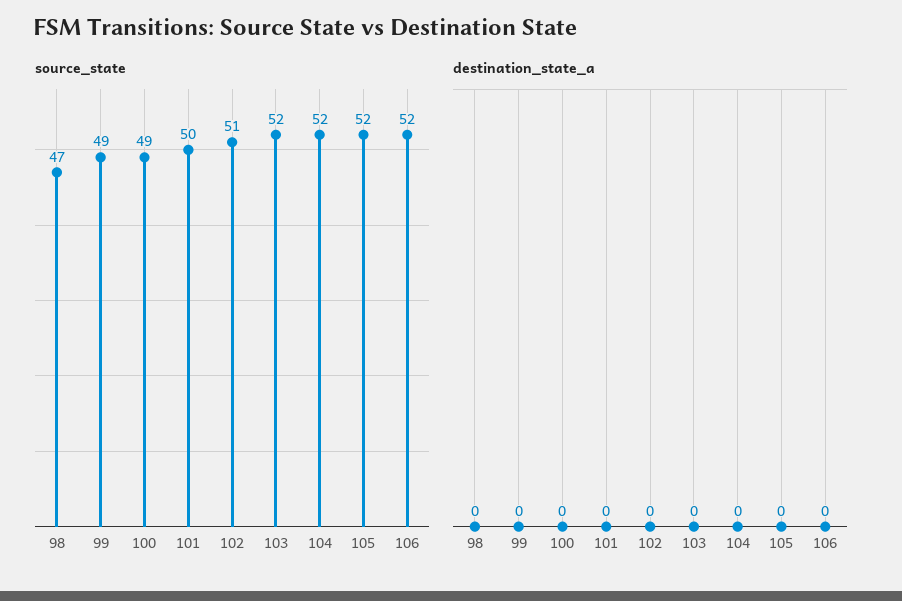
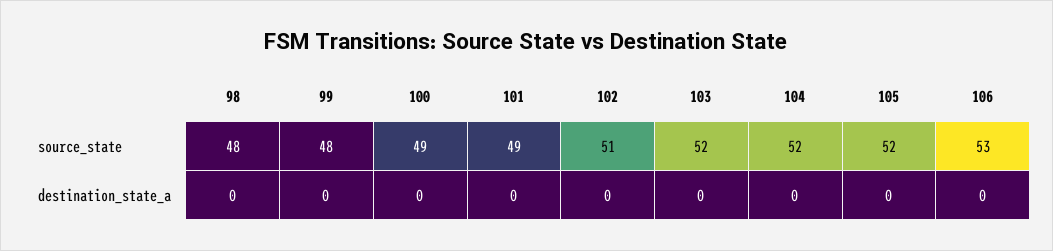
source_state, 98: 47 -> 48
source_state, 99: 49 -> 48
source_state, 101: 50 -> 49
source_state, 106: 52 -> 53

